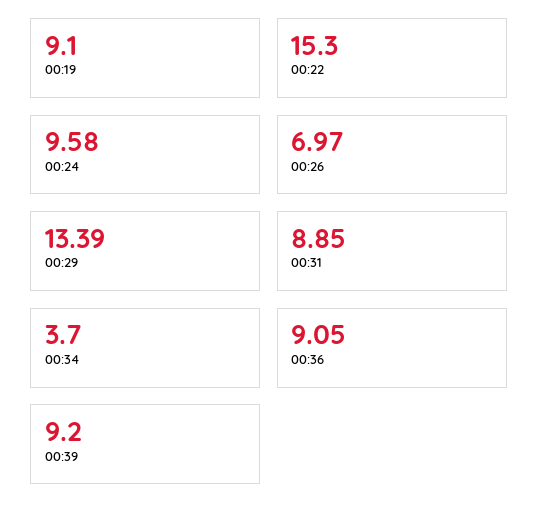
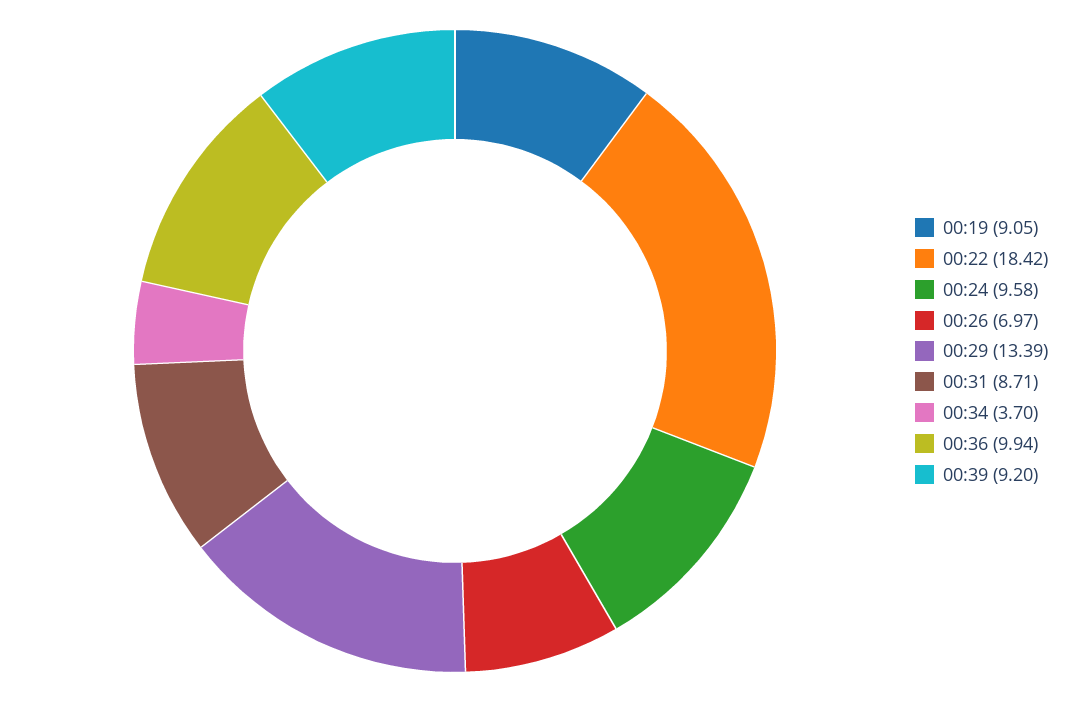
00:19: 9.1 -> 9.05
00:22: 15.3 -> 18.42
00:31: 8.85 -> 8.71
00:36: 9.05 -> 9.94

